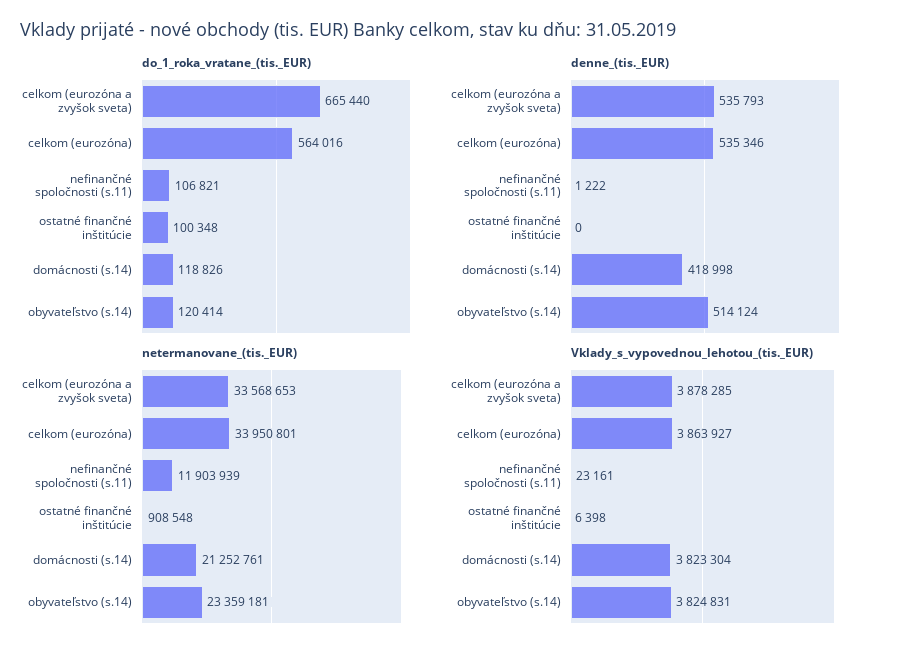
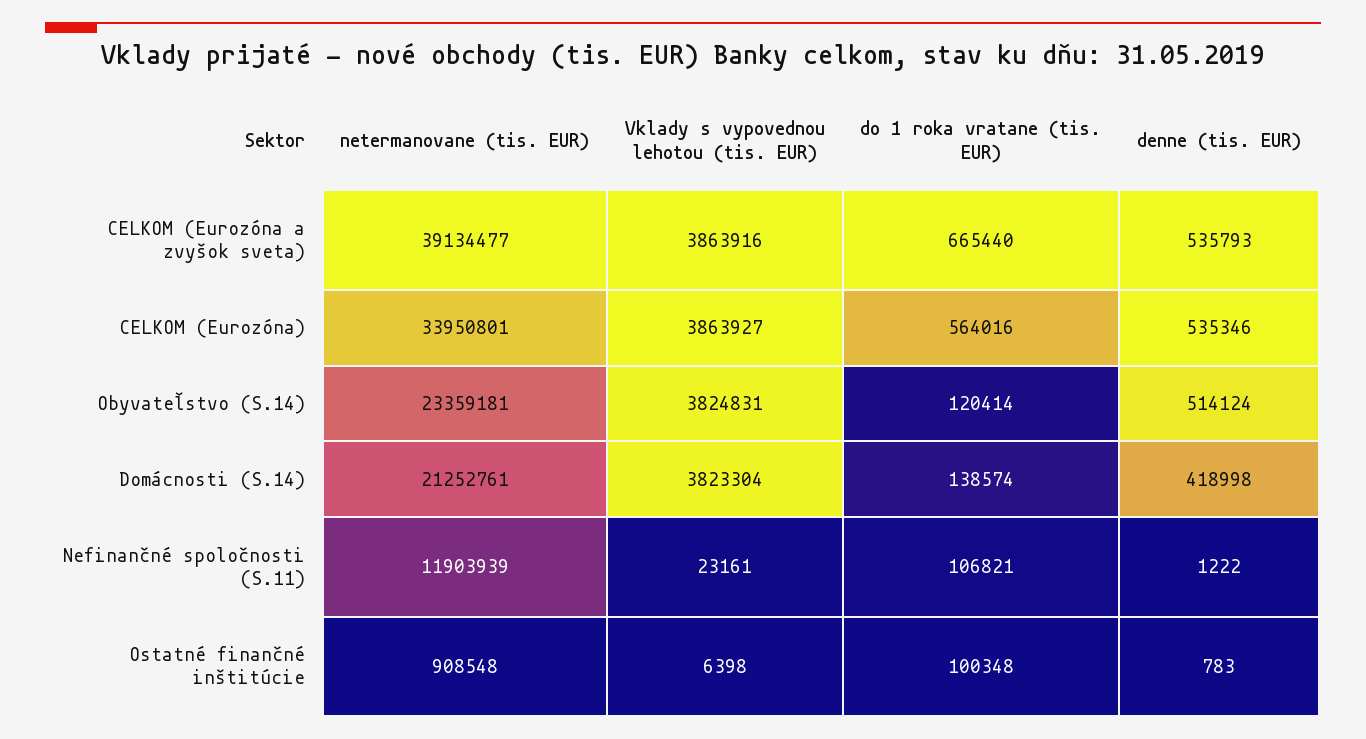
do_1_roka_vratane_(tis._EUR), domácnosti (s.14): 118826 -> 138574
denne_(tis._EUR), ostatné finančné inštitúcie: 0 -> 783
netermanovane_(tis._EUR), celkom (eurozóna a zvyšok sveta): 33568653 -> 39134477
Vklady_s_vypovednou_lehotou_(tis._EUR), celkom (eurozóna a zvyšok sveta): 3878285 -> 3863916

